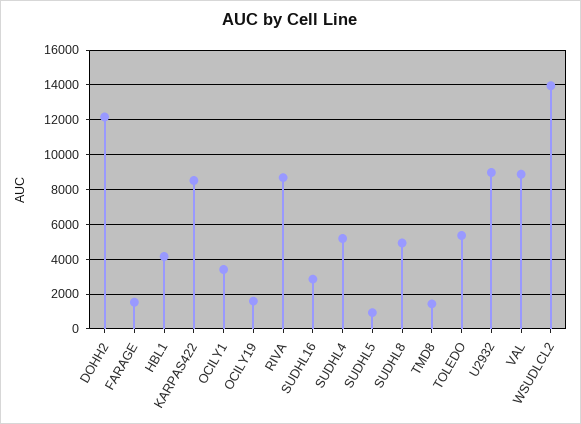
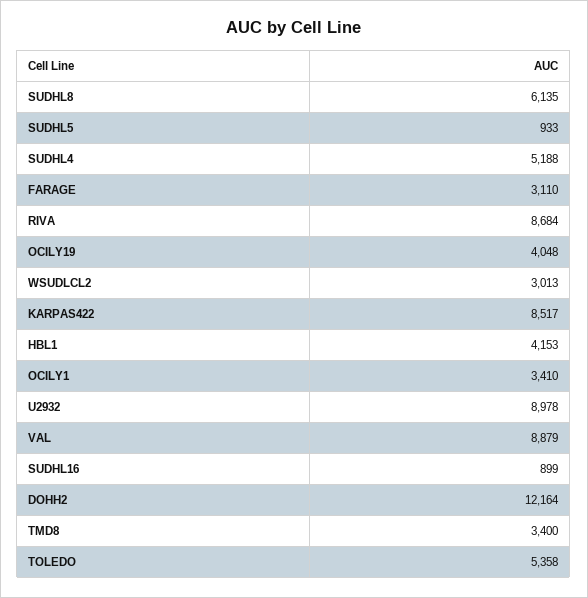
FARAGE: 1500 -> 3110
OCILY19: 1500 -> 4048
SUDHL16: 3000 -> 899
SUDHL8: 5000 -> 6135
TMD8: 1500 -> 3400
WSUDLCL2: 14000 -> 3013

